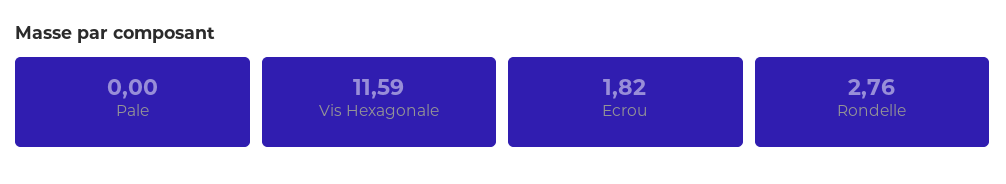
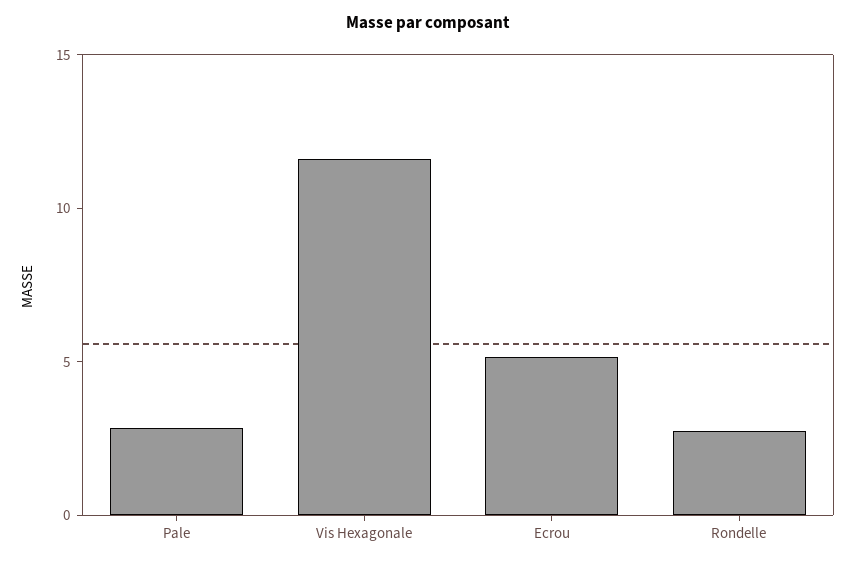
Pale: 0 -> 3
Ecrou: 1.82 -> 5

